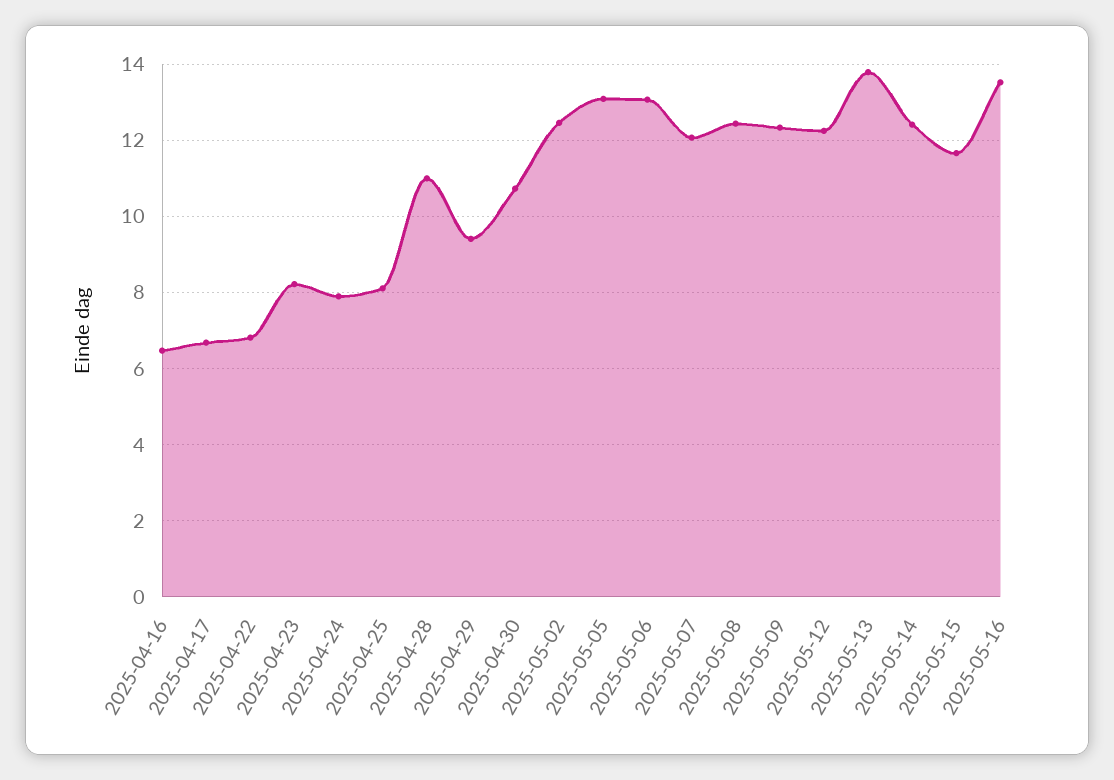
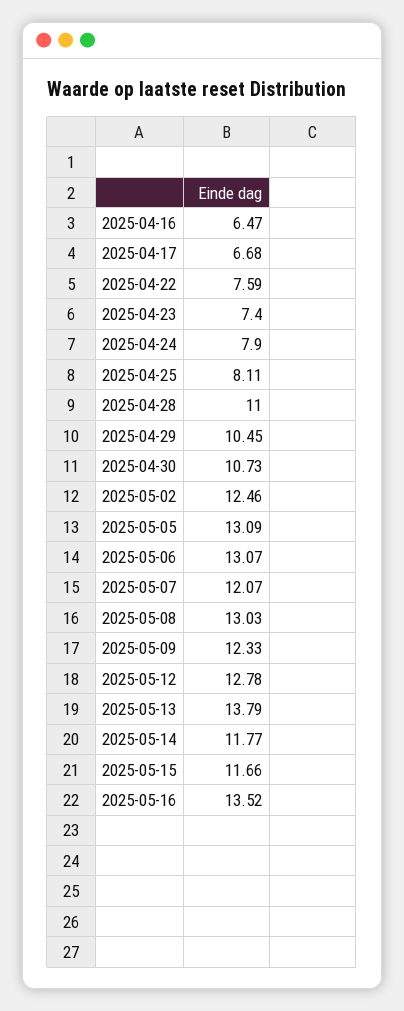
2025-04-22: 6.8 -> 7.59
2025-04-23: 8.2 -> 7.4
2025-04-29: 9.4 -> 10.45
2025-05-08: 12.4 -> 13.03
2025-05-12: 12.2 -> 12.78
2025-05-14: 12.4 -> 11.77

